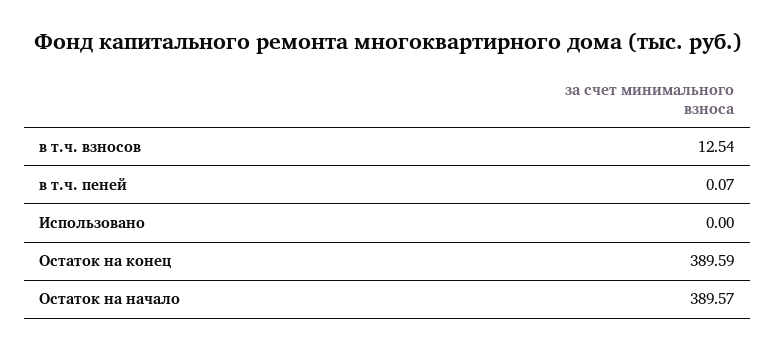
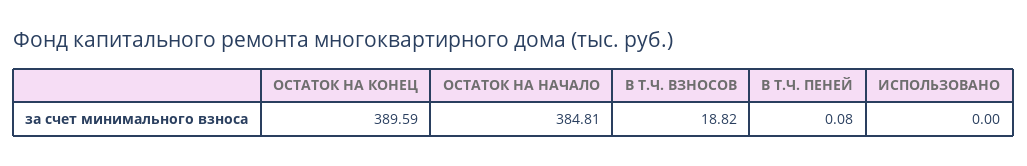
в т.ч. взносов: 12.54 -> 18.82
в т.ч. пеней: 0.07 -> 0.08
Остаток на начало: 389.57 -> 384.81

